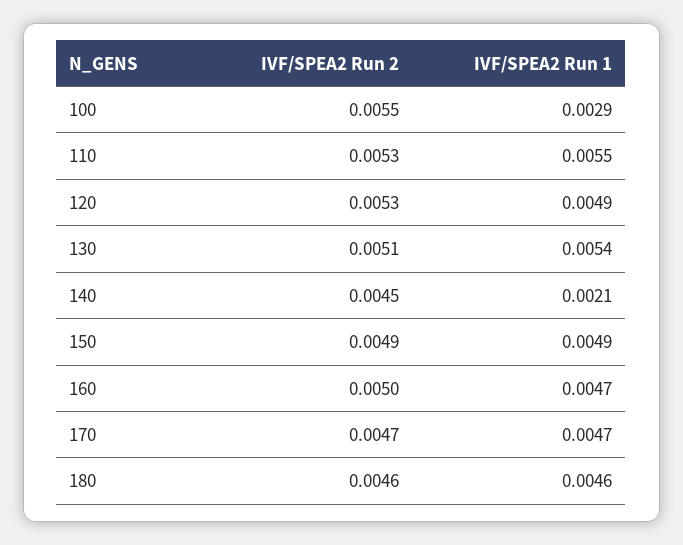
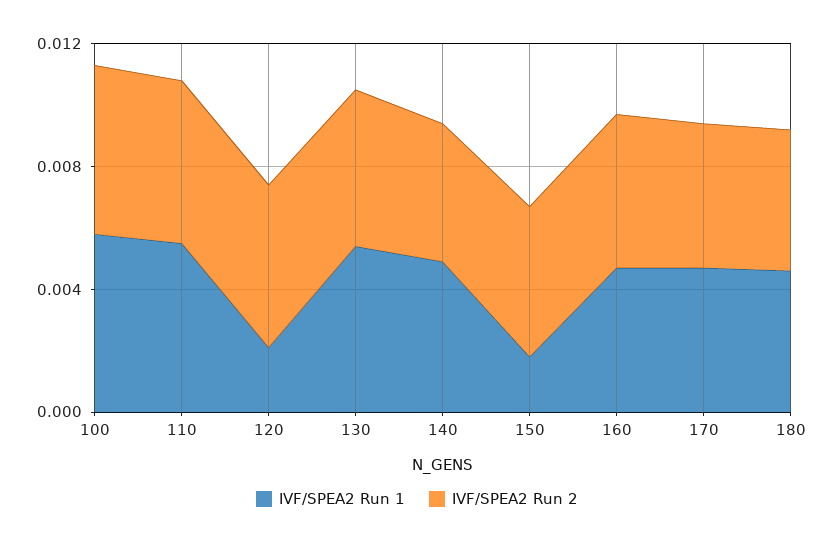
IVF/SPEA2 Run 1, 100: 0.0029 -> 0.006
IVF/SPEA2 Run 1, 120: 0.0049 -> 0.002
IVF/SPEA2 Run 1, 140: 0.0021 -> 0.005
IVF/SPEA2 Run 1, 150: 0.0049 -> 0.002

